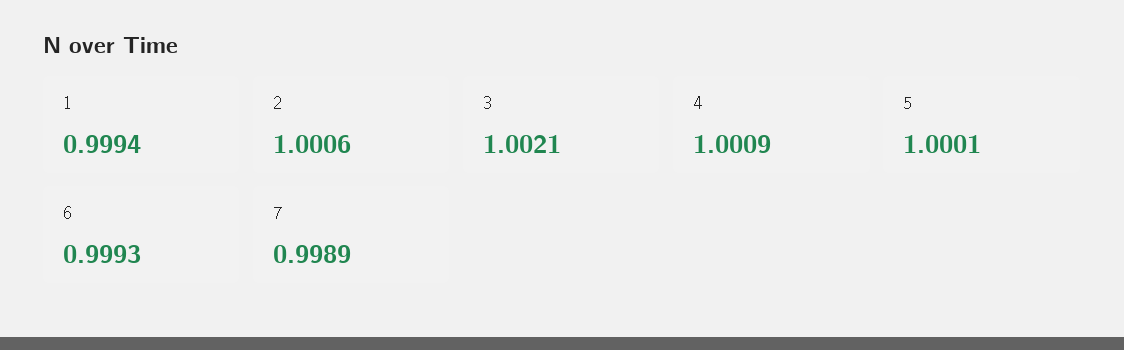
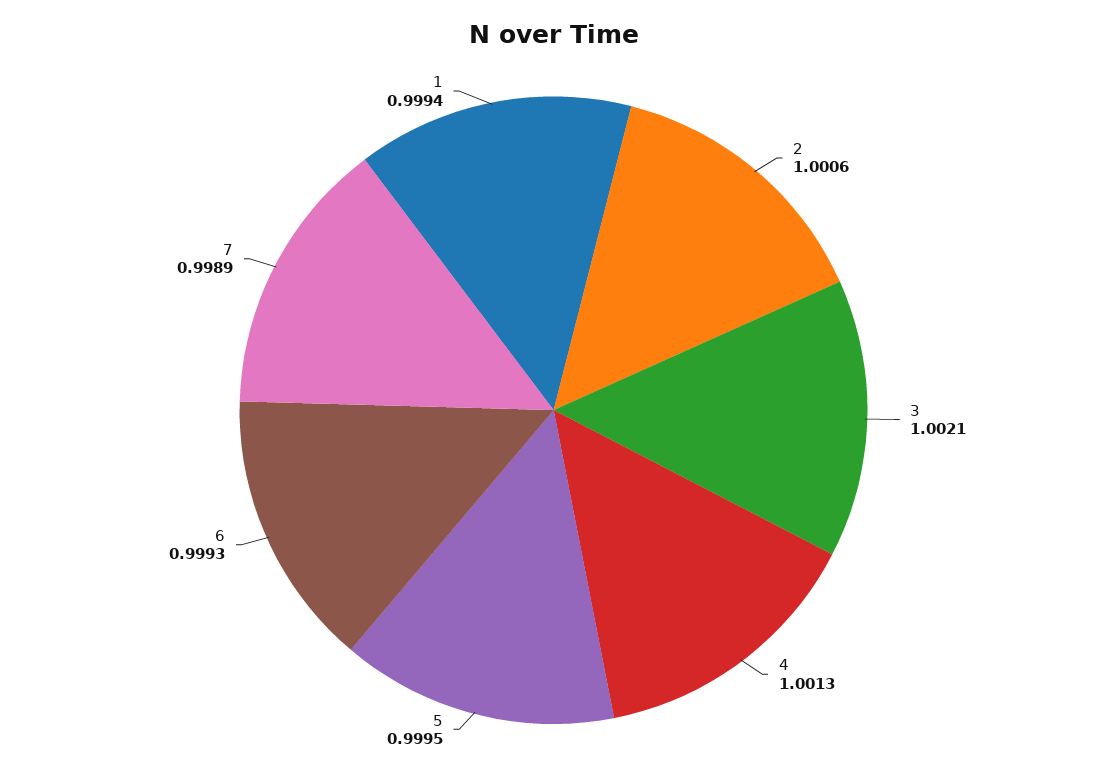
4: 1.0009 -> 1.0013
5: 1.0001 -> 0.9995

